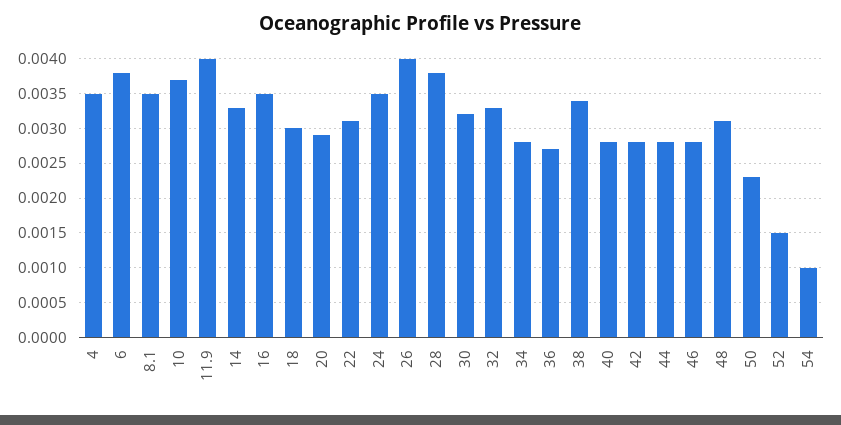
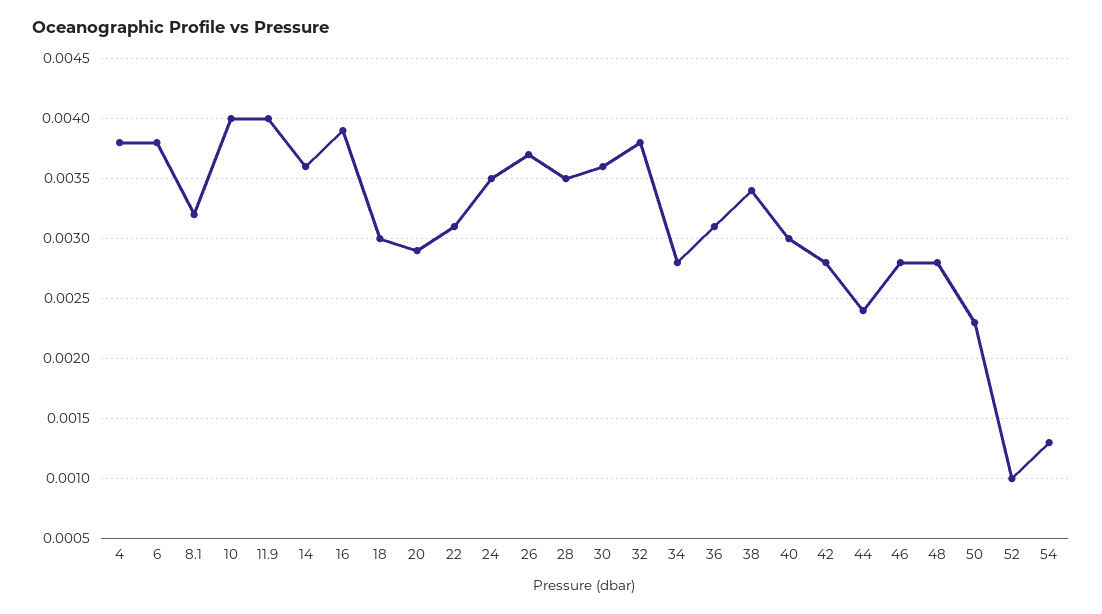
4: 0.0035 -> 0.0038
8.1: 0.0035 -> 0.0032
10: 0.0037 -> 0.004
14: 0.0033 -> 0.0036
16: 0.0035 -> 0.0039
26: 0.004 -> 0.0037
28: 0.0038 -> 0.0035
30: 0.0032 -> 0.0036
32: 0.0033 -> 0.0038
36: 0.0027 -> 0.0031
40: 0.0028 -> 0.003
44: 0.0028 -> 0.0024
48: 0.0031 -> 0.0028
52: 0.0015 -> 0.001
54: 0.001 -> 0.0013

